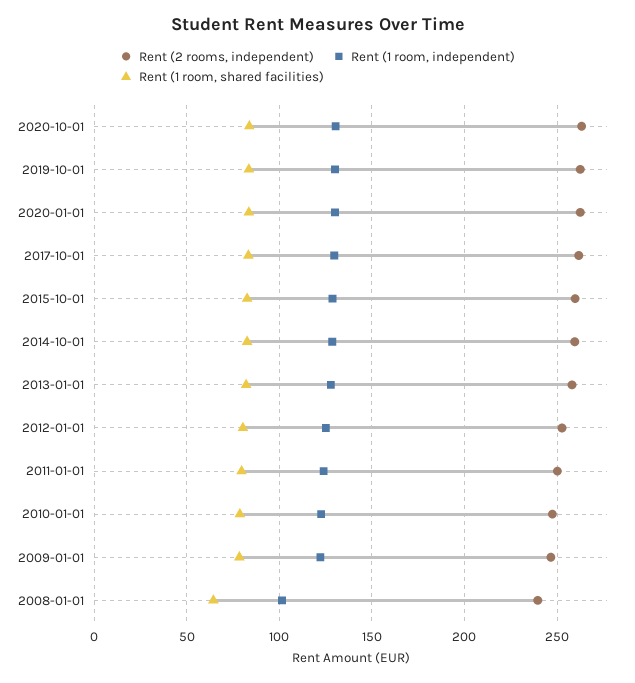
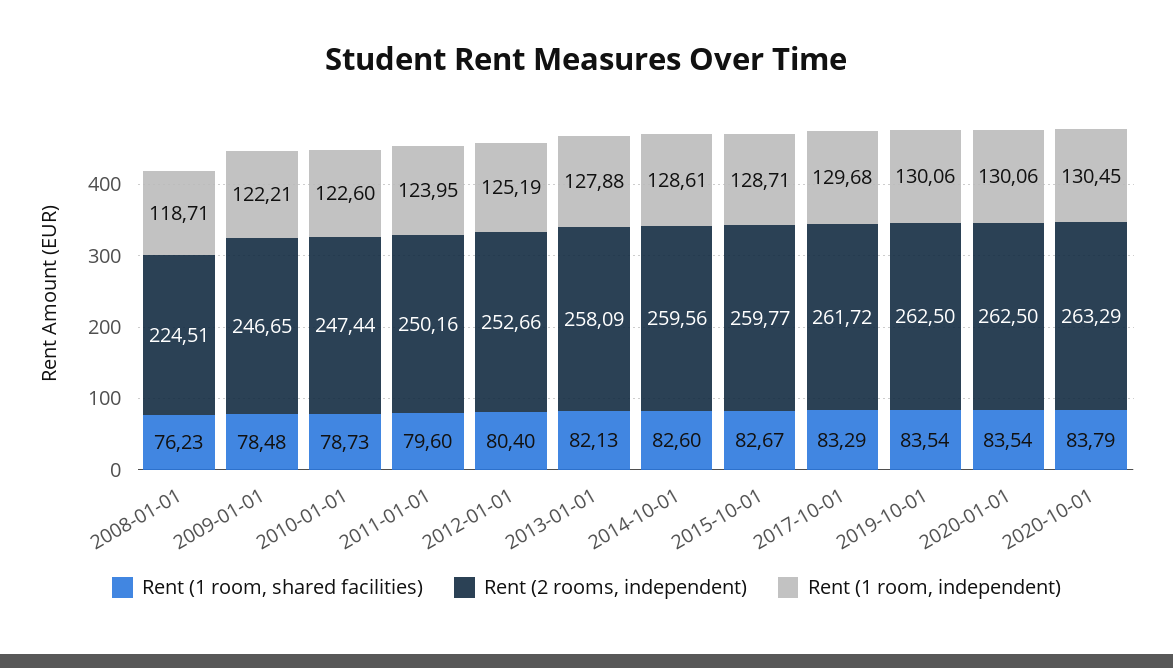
Rent (2 rooms, independent), 2008-01-01: 240 -> 224.51
Rent (1 room, independent), 2008-01-01: 100 -> 118.71
Rent (1 room, shared facilities), 2008-01-01: 65 -> 76.23

